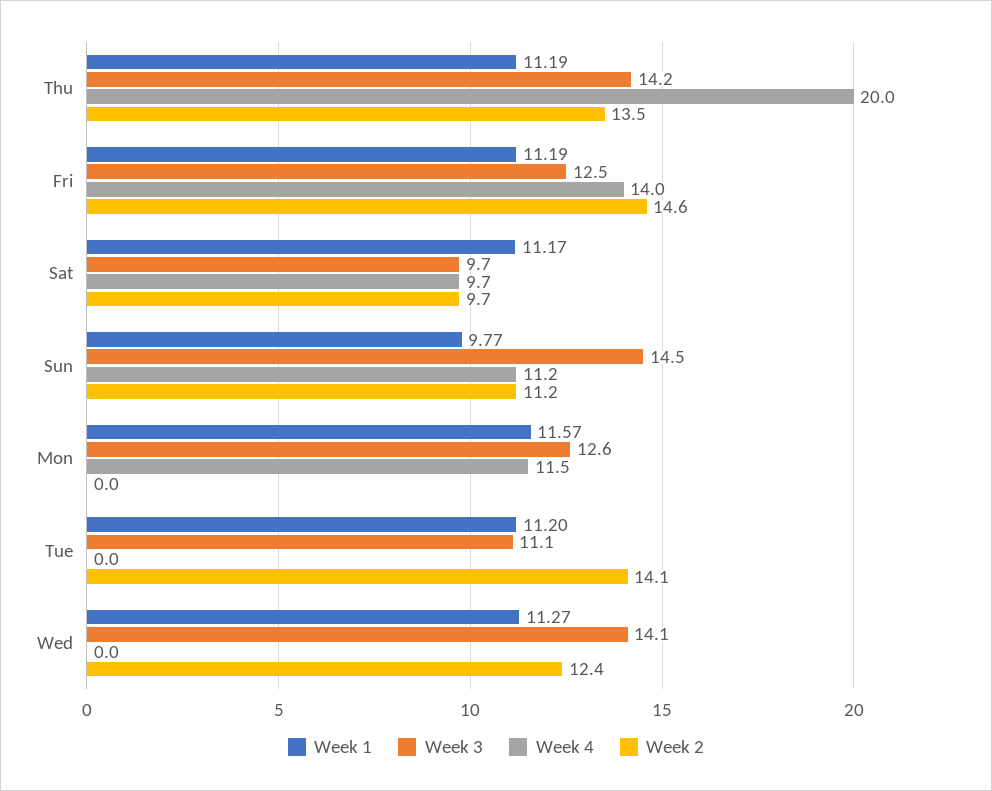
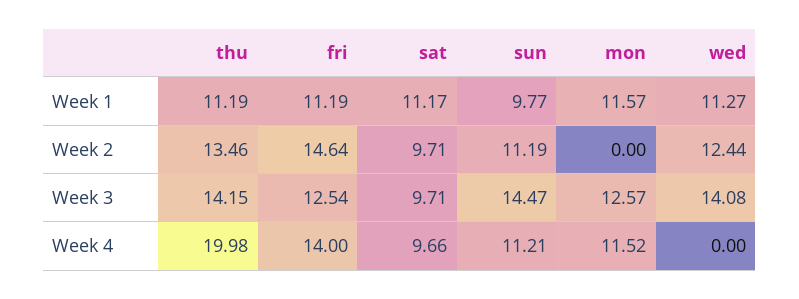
Week 1, Tue: 11.2 -> none
Week 3, Tue: 11.1 -> none
Week 4, Tue: 0 -> none
Week 2, Tue: 14.1 -> none

